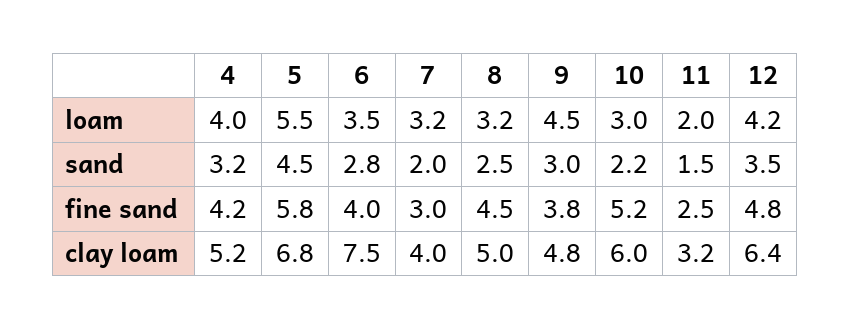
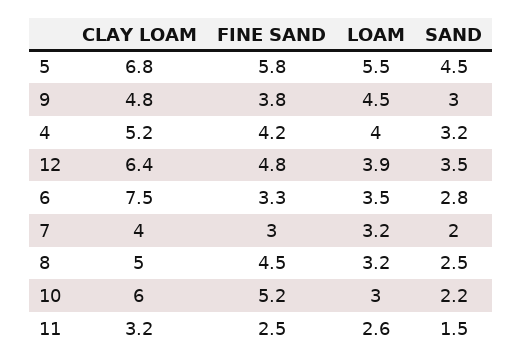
11, loam: 2 -> 2.6
12, loam: 4.2 -> 3.9
6, fine sand: 4 -> 3.3

